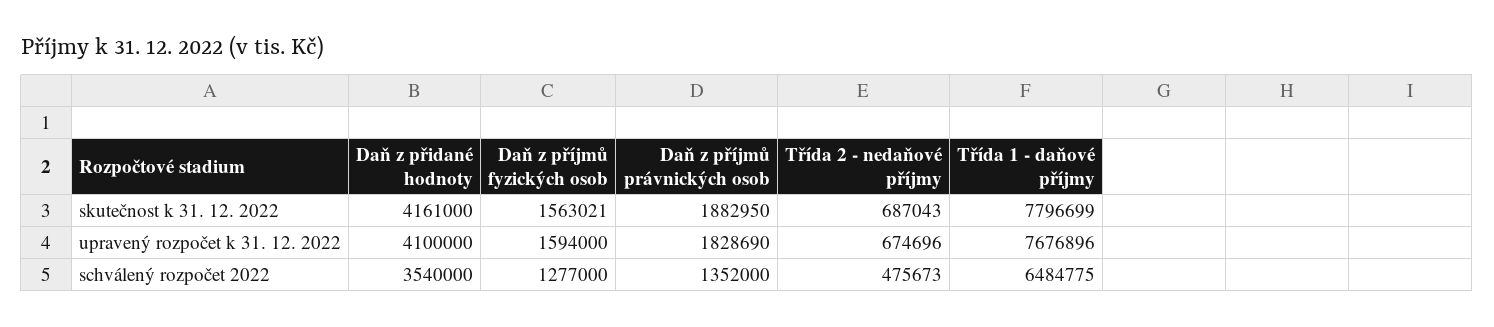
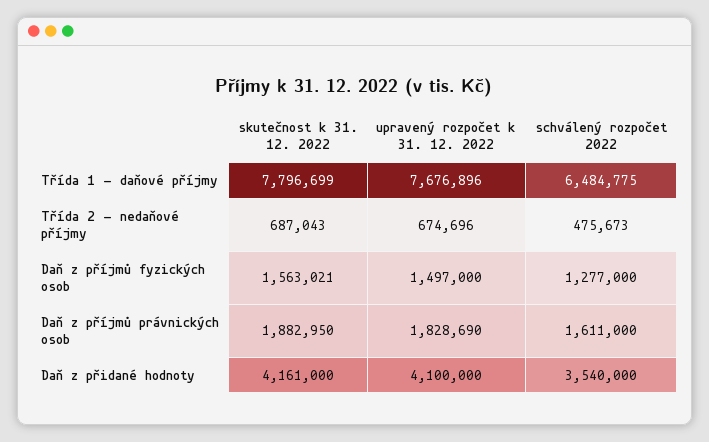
Daň z příjmů fyzických osob, upravený rozpočet k 31. 12. 2022: 1594000 -> 1497000
Daň z příjmů právnických osob, schválený rozpočet 2022: 1352000 -> 1611000

